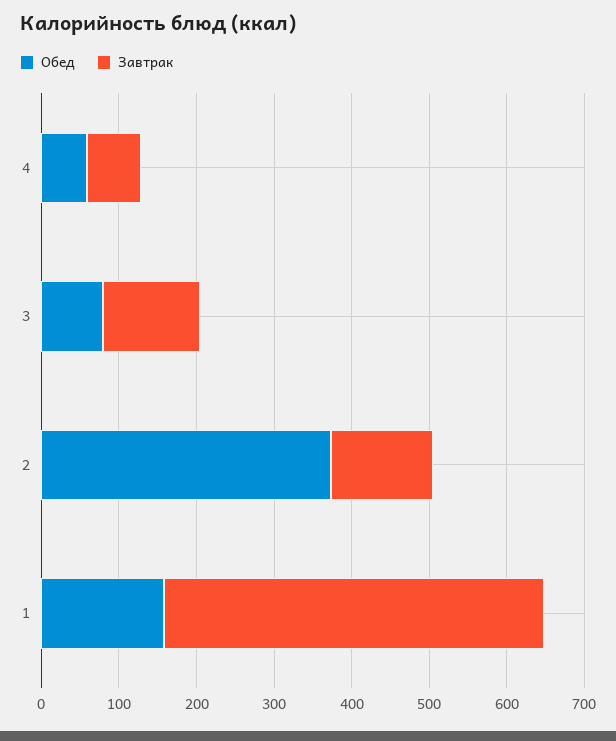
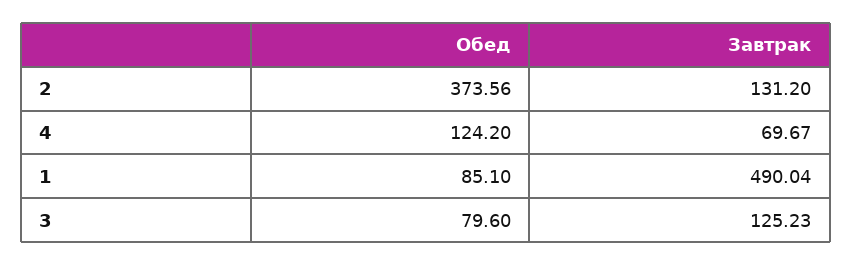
Обед, 4: 60 -> 124.2
Обед, 1: 160 -> 85.1

